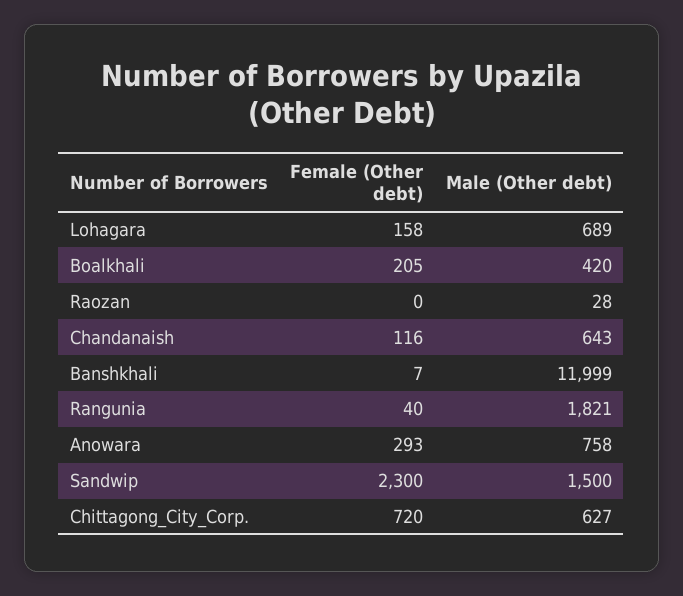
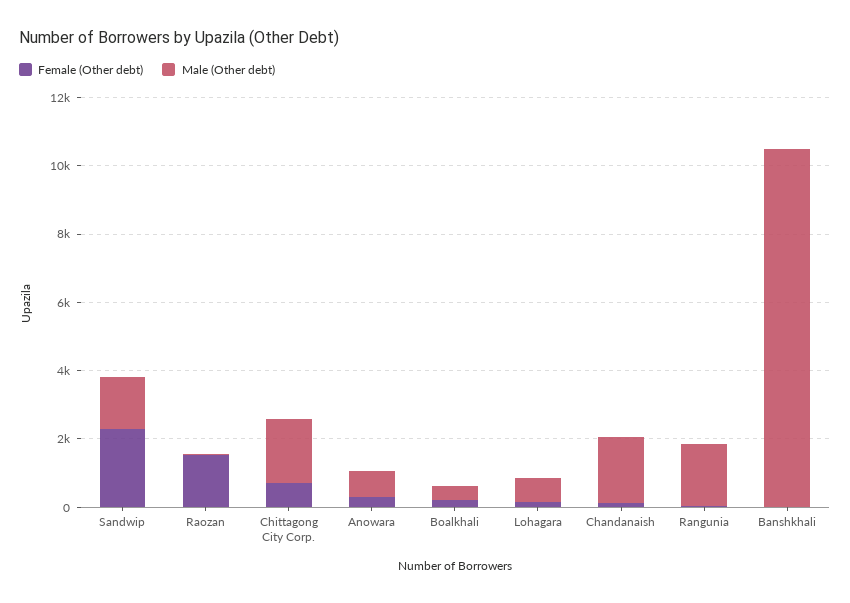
Female (Other debt), Raozan: 0 -> 1500
Male (Other debt), Chandanaish: 643 -> 2000
Male (Other debt), Banshkhali: 11999 -> 10500
Male (Other debt), Chittagong_City_Corp.: 627 -> 2000

